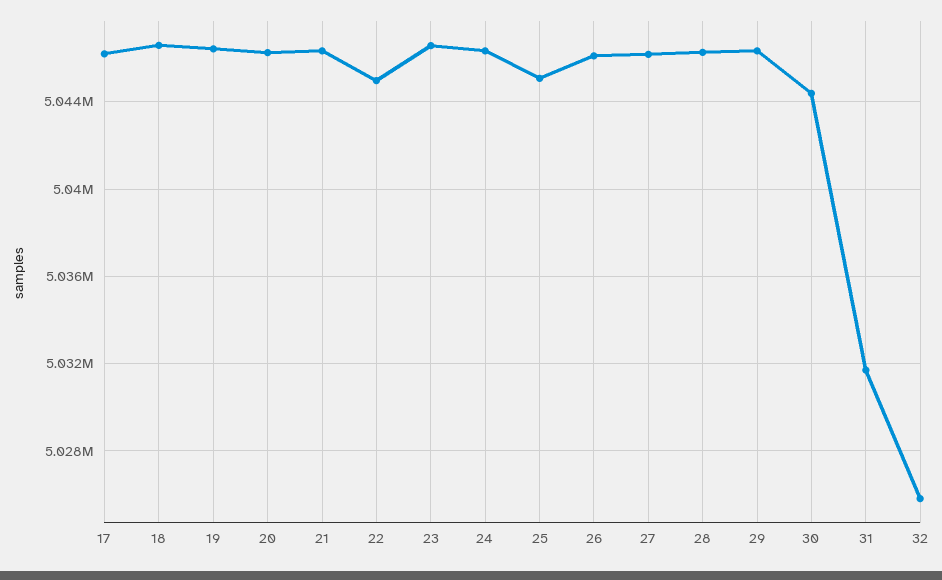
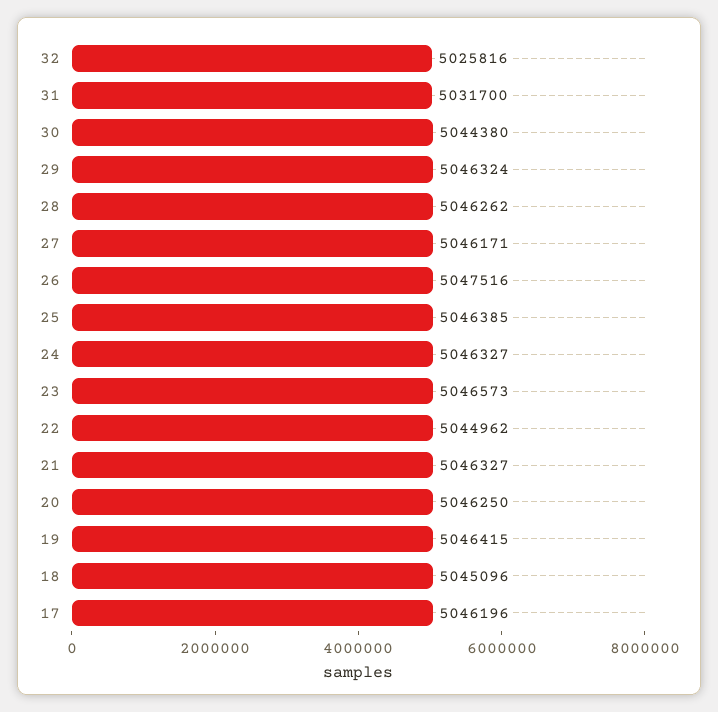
18: 5046500 -> 5045096
25: 5045000 -> 5046385
26: 5046000 -> 5047516

